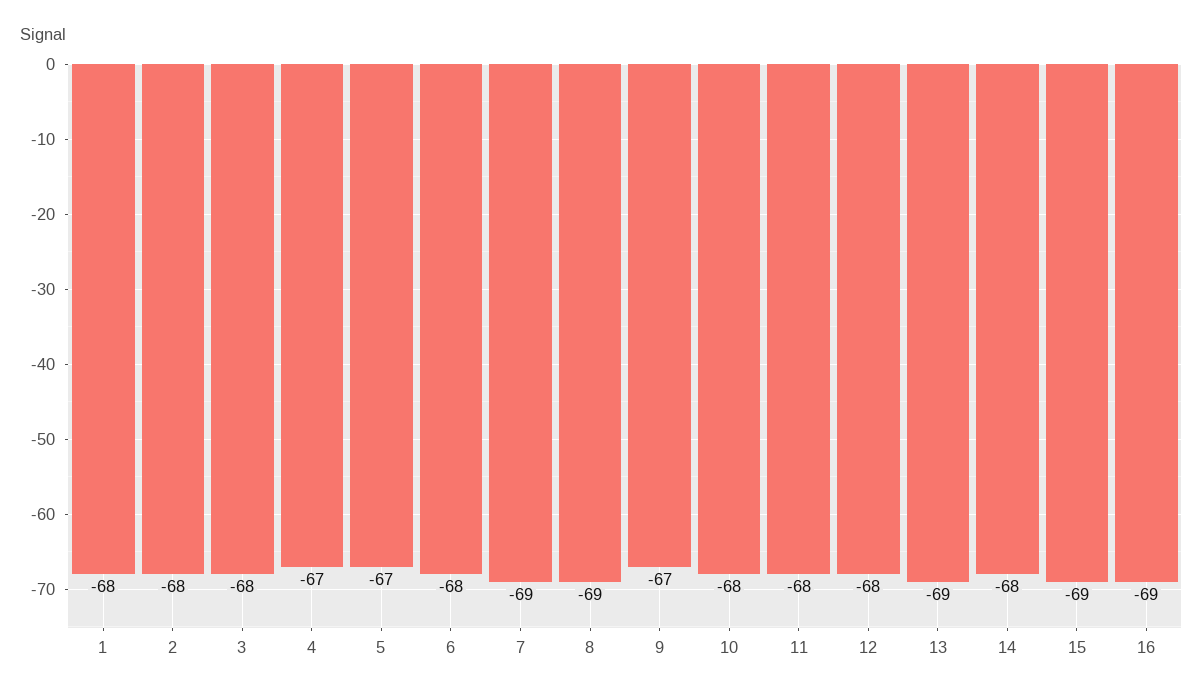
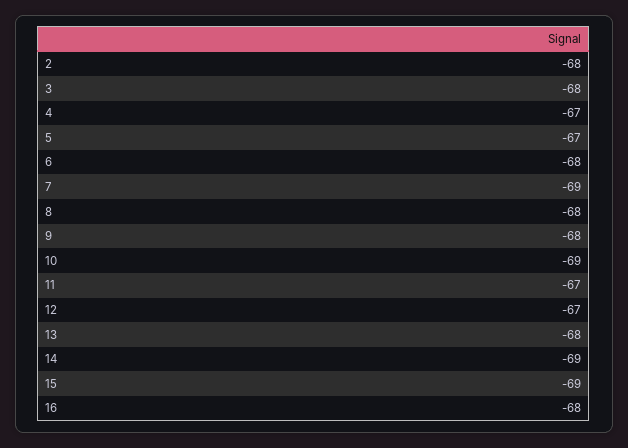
1: -68 -> none
8: -69 -> -68
9: -67 -> -68
10: -68 -> -69
11: -68 -> -67
12: -68 -> -67
13: -69 -> -68
14: -68 -> -69
16: -69 -> -68

